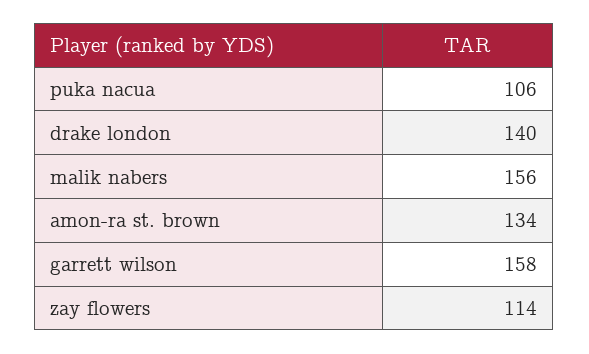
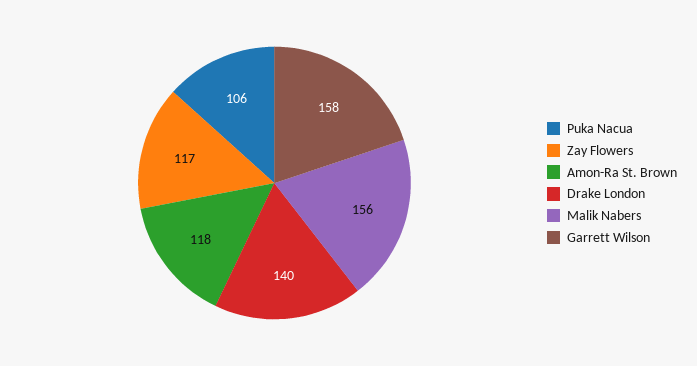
amon-ra st. brown: 134 -> 118
zay flowers: 114 -> 117

